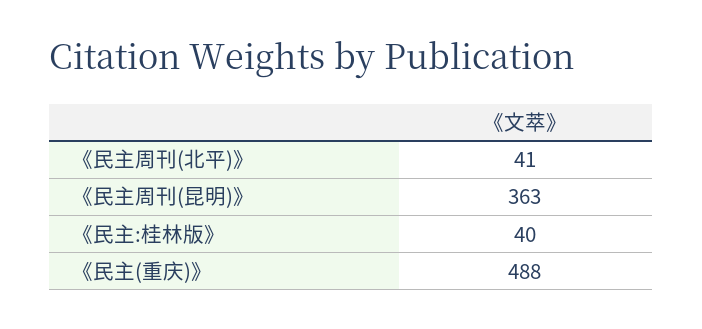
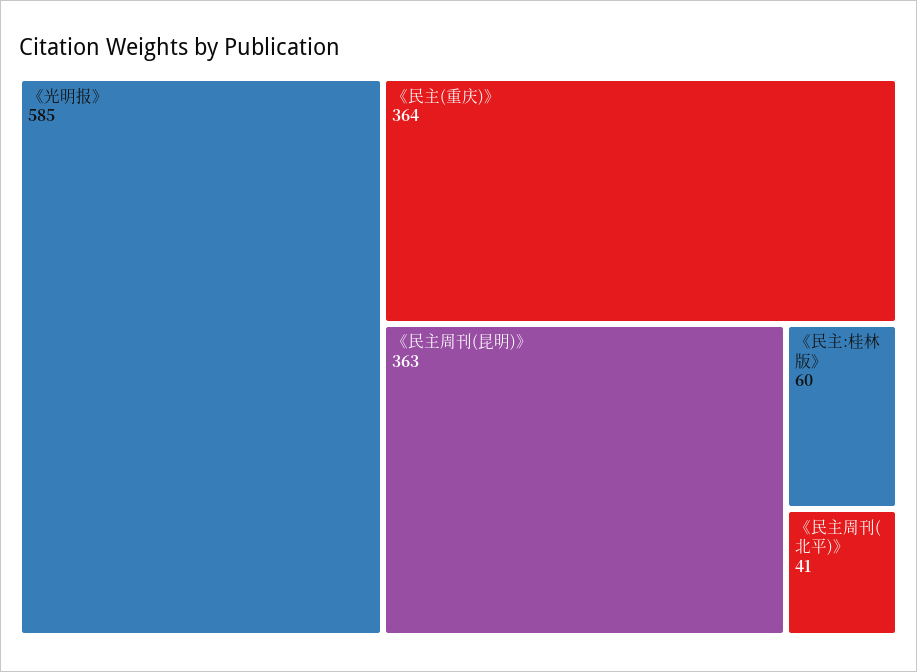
《民主:桂林版》: 40 -> 60
《民主(重庆)》: 488 -> 364
《光明报》: none -> 585

